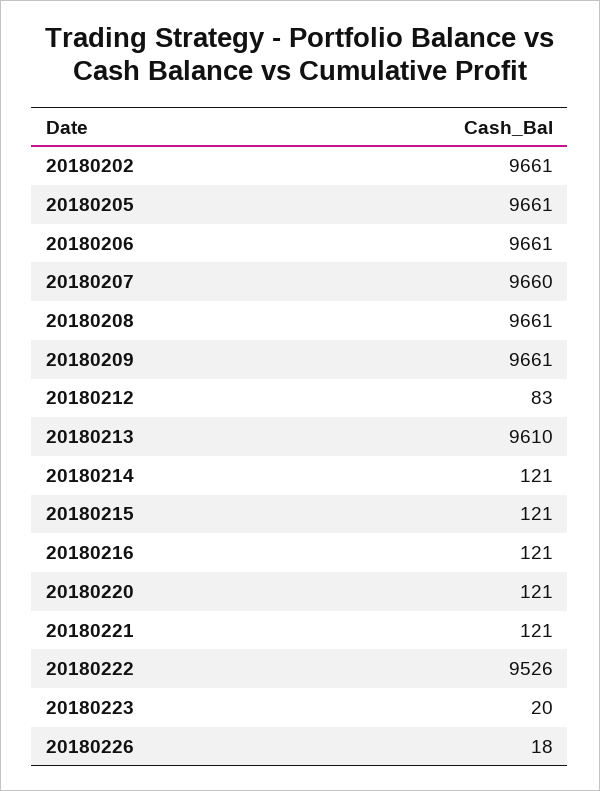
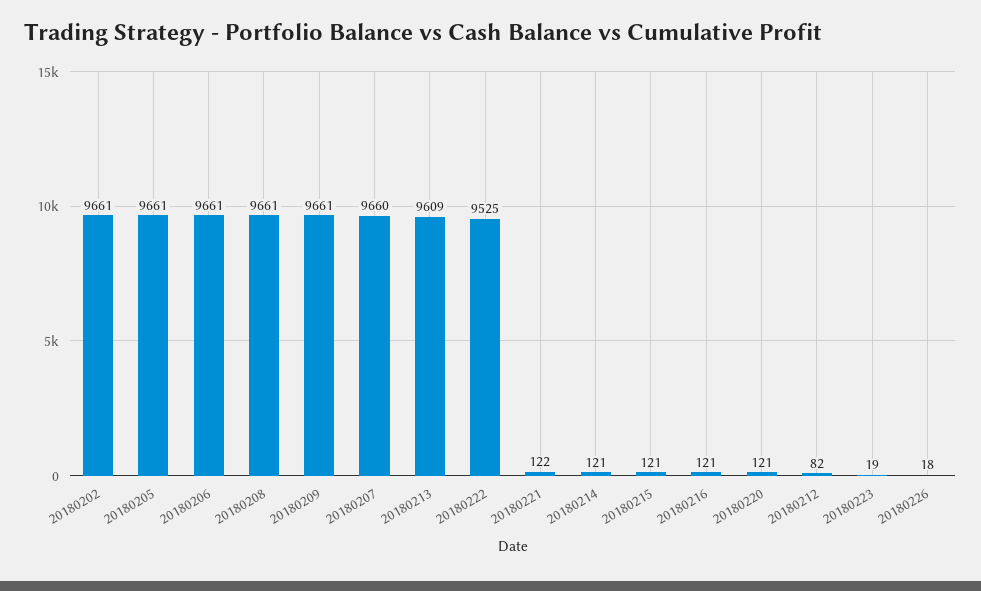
20180212: 83 -> 82
20180213: 9610 -> 9609
20180221: 121 -> 122
20180222: 9526 -> 9525
20180223: 20 -> 19

